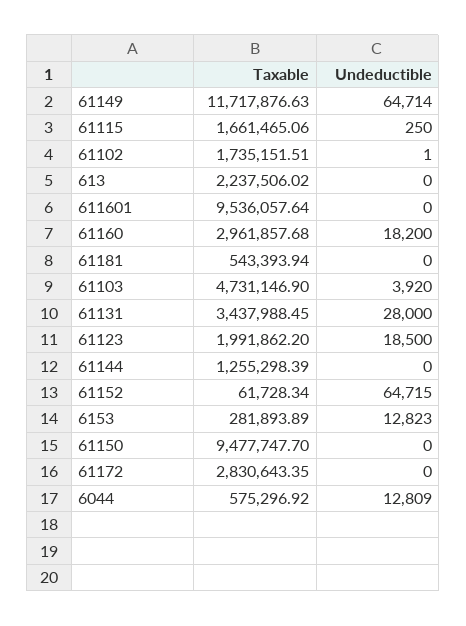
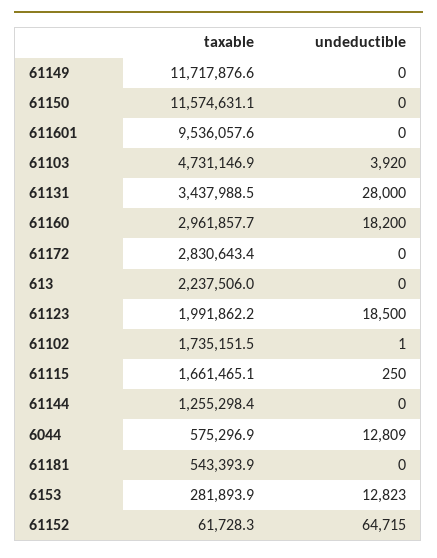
Undeductible, 61149: 64714 -> 0
Taxable, 61150: 9477747.7 -> 11574631.1

